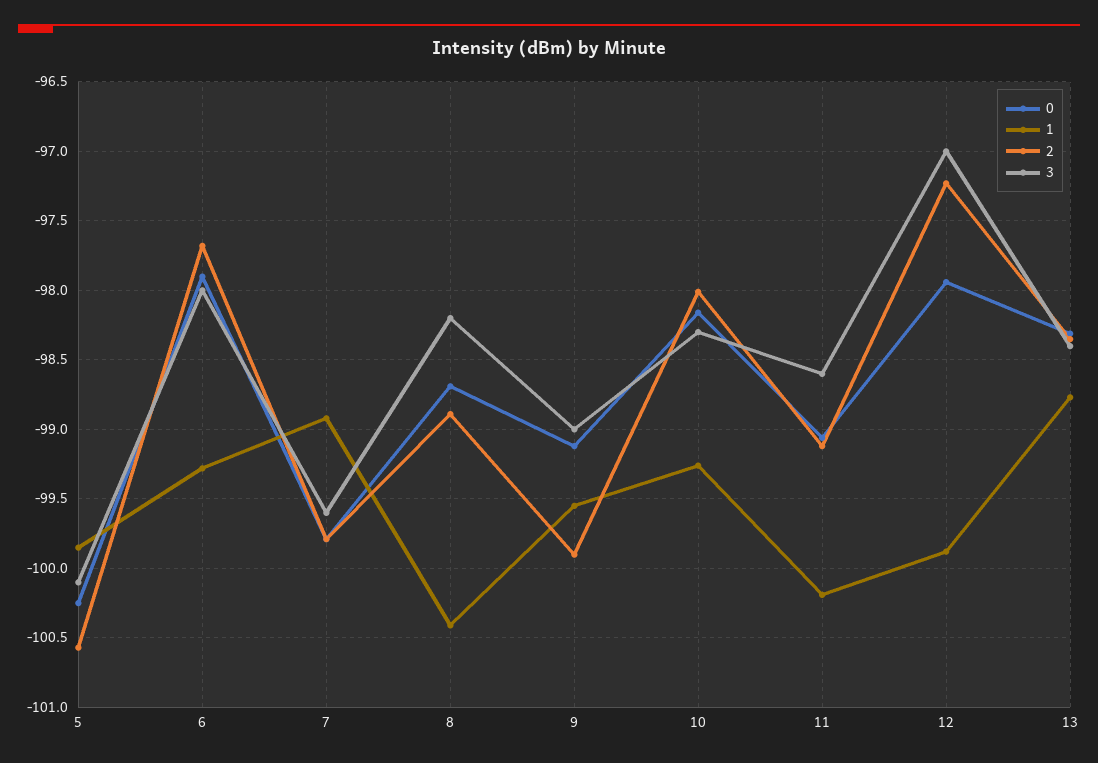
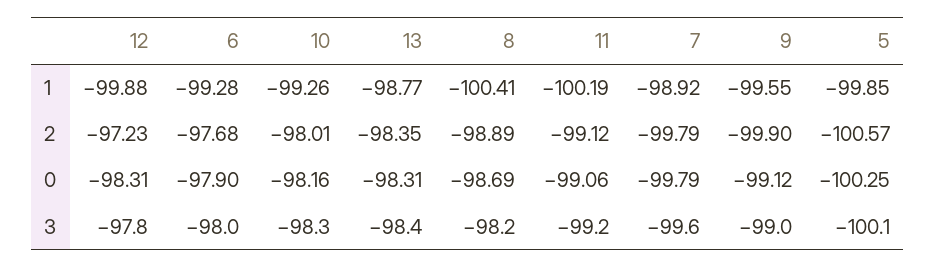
3, 11: -98.6 -> -99.2
0, 12: -97.95 -> -98.31
3, 12: -97 -> -97.8

